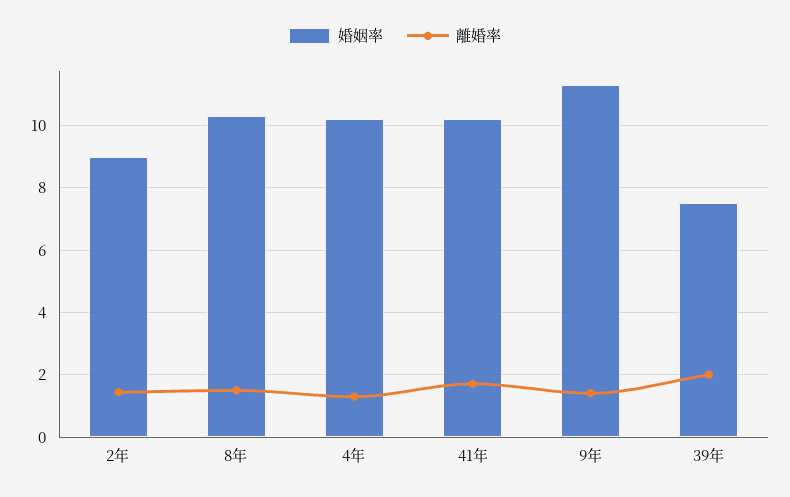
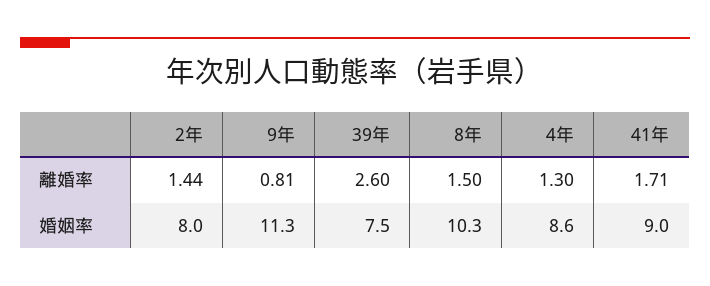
婚姻率, 2年: 9 -> 8
婚姻率, 4年: 10.2 -> 8.6
婚姻率, 41年: 10.2 -> 9
離婚率, 9年: 1.4 -> 0.81
離婚率, 39年: 2 -> 2.6

